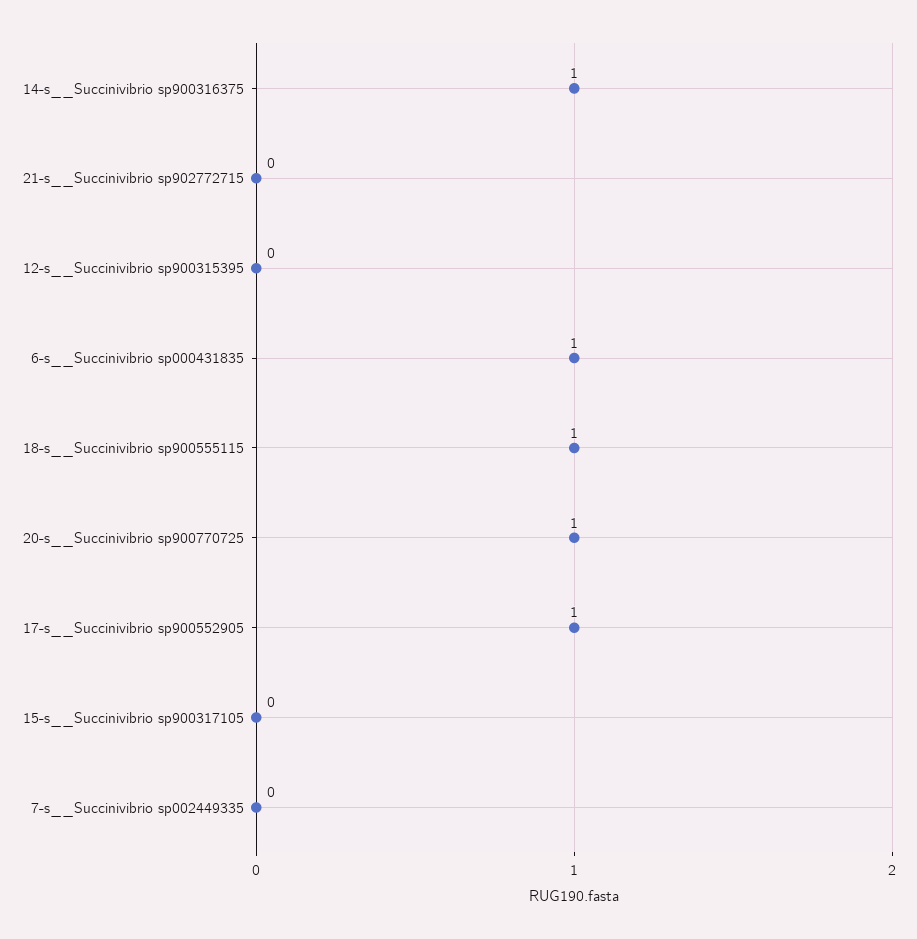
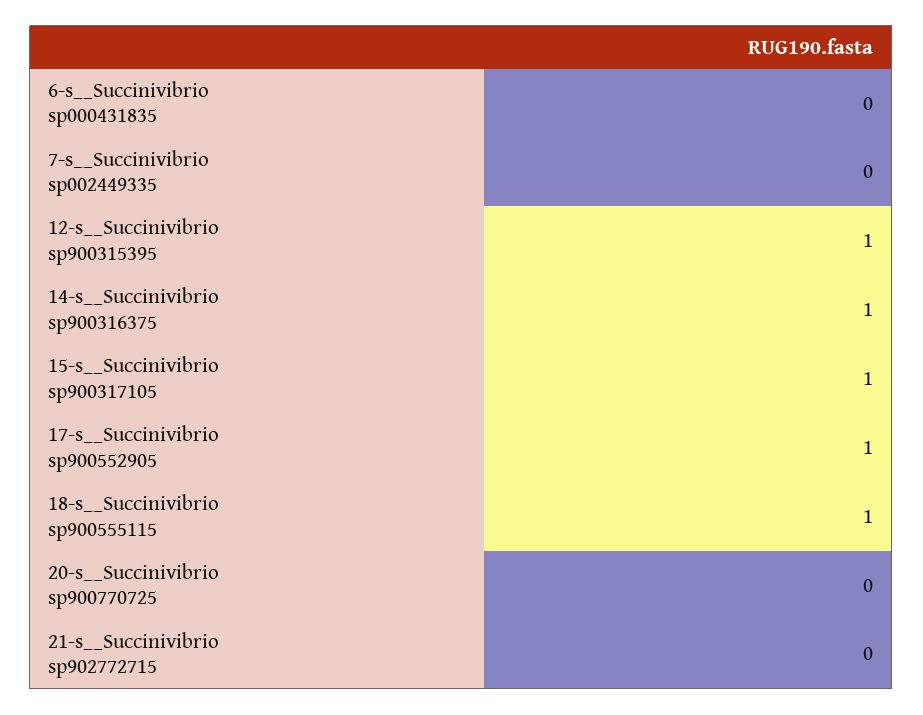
12-s__Succinivibrio sp900315395: 0 -> 1
6-s__Succinivibrio sp000431835: 1 -> 0
20-s__Succinivibrio sp900770725: 1 -> 0
15-s__Succinivibrio sp900317105: 0 -> 1

